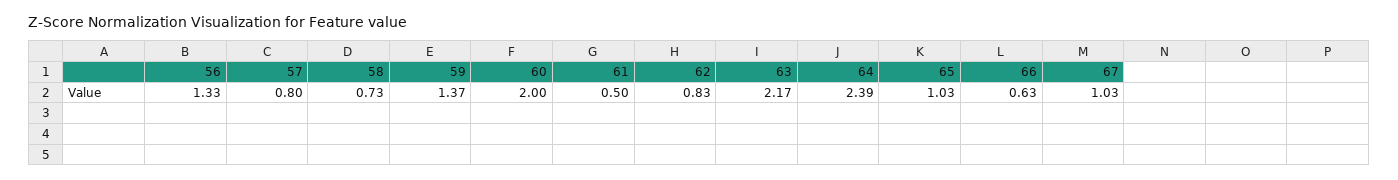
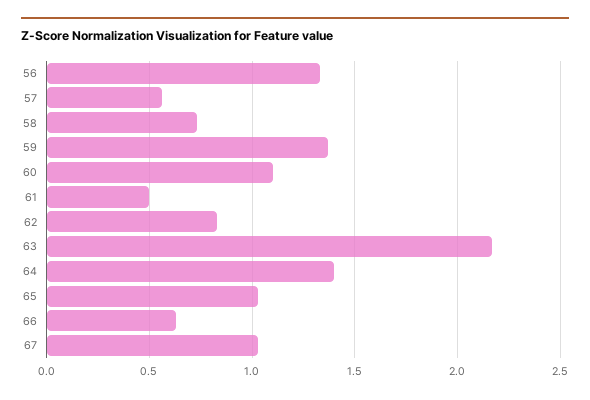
57: 0.8 -> 0.55
60: 2 -> 1.1
64: 2.39 -> 1.4

